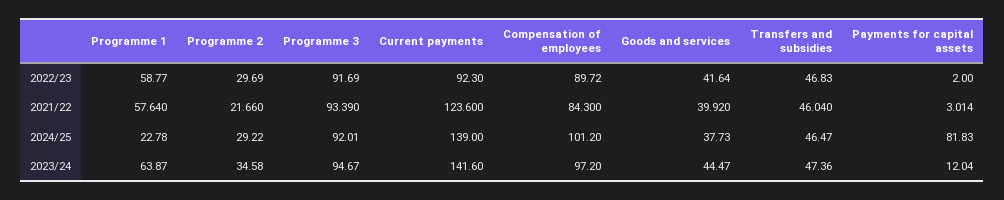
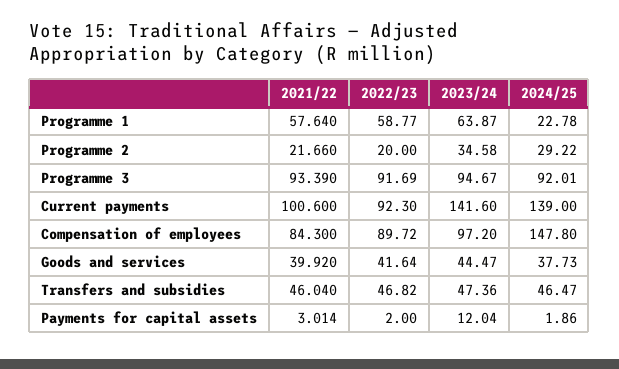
Programme 2, 2022/23: 29.69 -> 20
Transfers and subsidies, 2022/23: 46.83 -> 46.82
Current payments, 2021/22: 123.6 -> 100.6
Compensation of employees, 2024/25: 101.2 -> 147.8
Payments for capital assets, 2024/25: 81.83 -> 1.86

